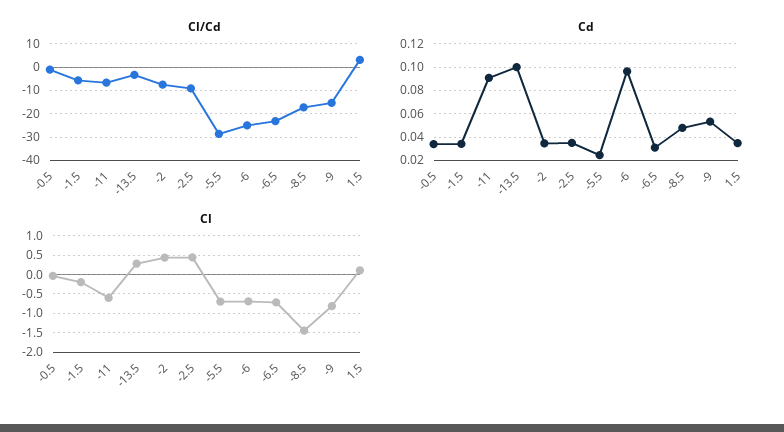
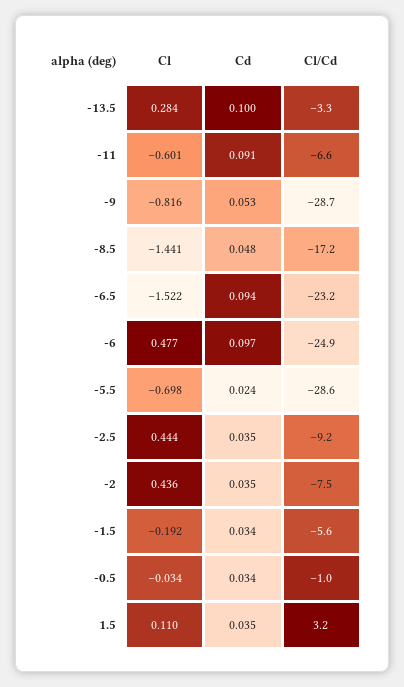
Cl/Cd, -9: -15 -> -28.7
Cd, -6.5: 0.03 -> 0.094
Cl, -6: -0.75 -> 0.477
Cl, -6.5: -0.75 -> -1.522

